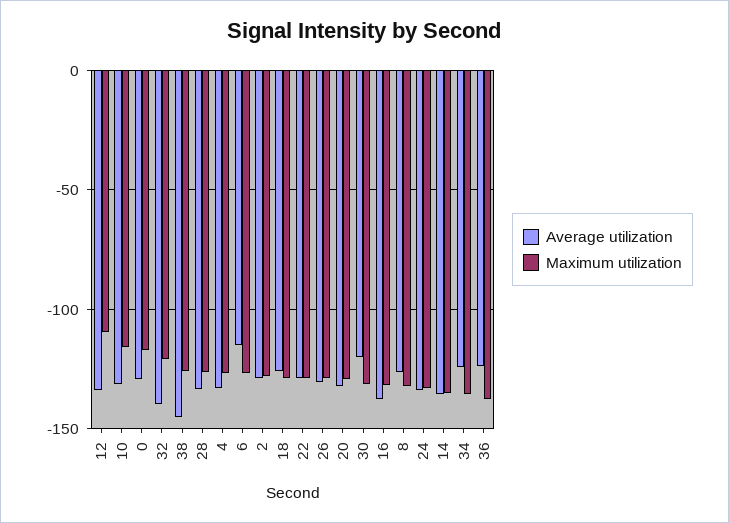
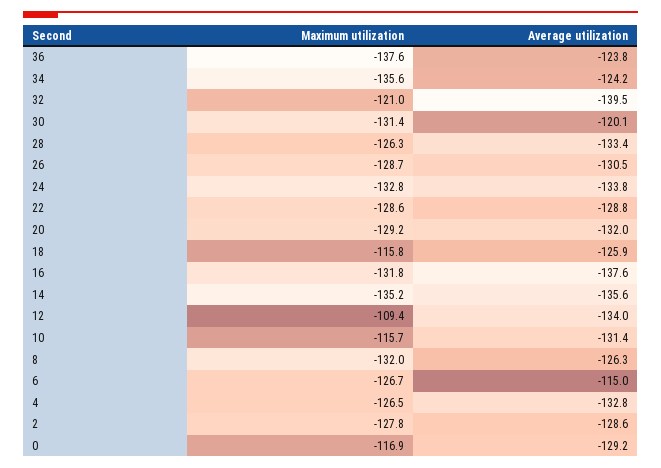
Average utilization, 38: -145 -> none
Maximum utilization, 38: -125 -> none
Maximum utilization, 18: -130 -> -115.8

